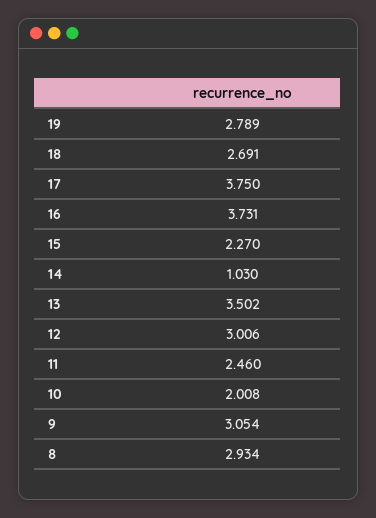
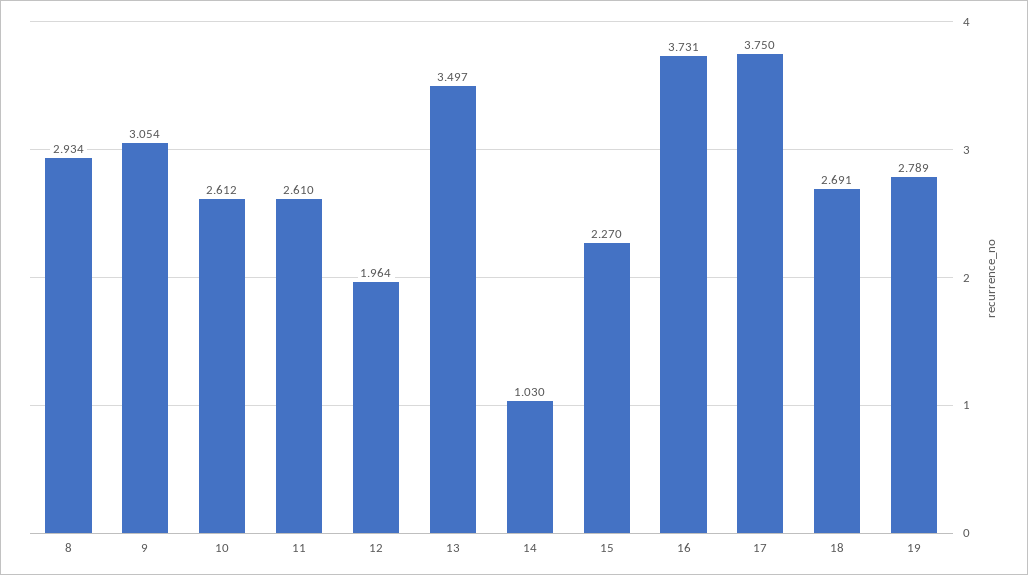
13: 3.502 -> 3.497
12: 3.006 -> 1.964
11: 2.46 -> 2.61
10: 2.008 -> 2.612

